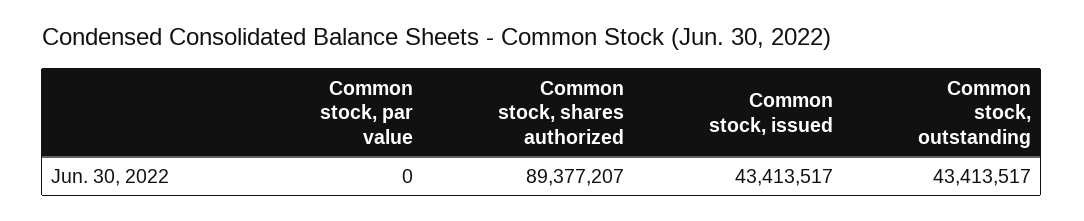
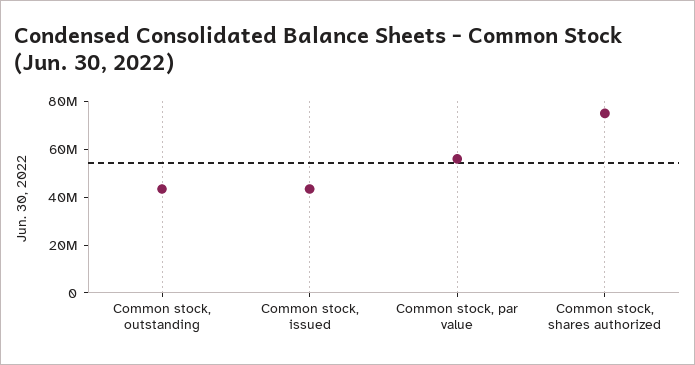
Common stock, par value: 0 -> 55000000
Common stock, shares authorized: 89377207 -> 75000000

